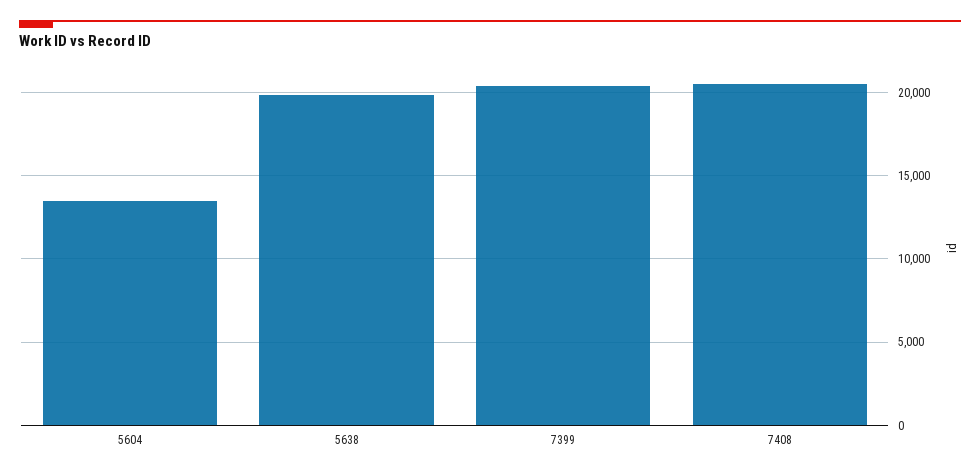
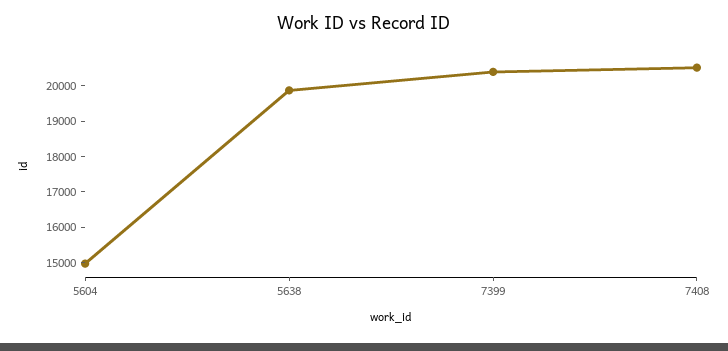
5604: 13500 -> 15000

